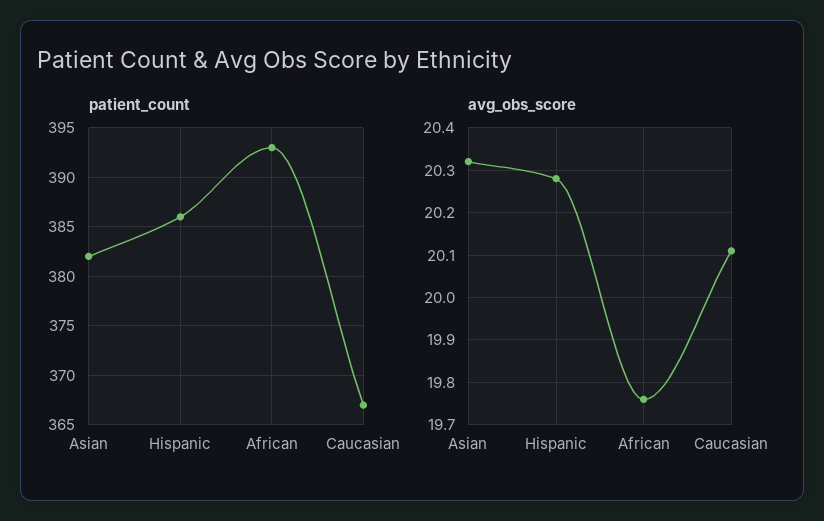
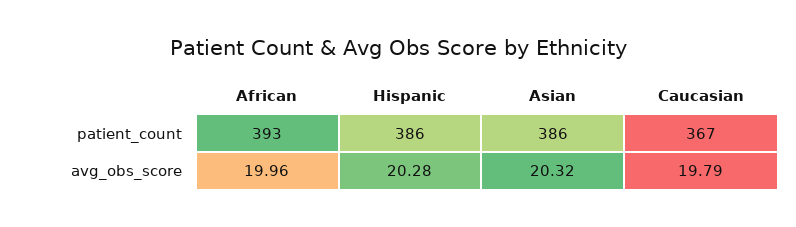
patient_count, Asian: 382 -> 386
avg_obs_score, African: 19.75 -> 19.96
avg_obs_score, Caucasian: 20.1 -> 19.79

